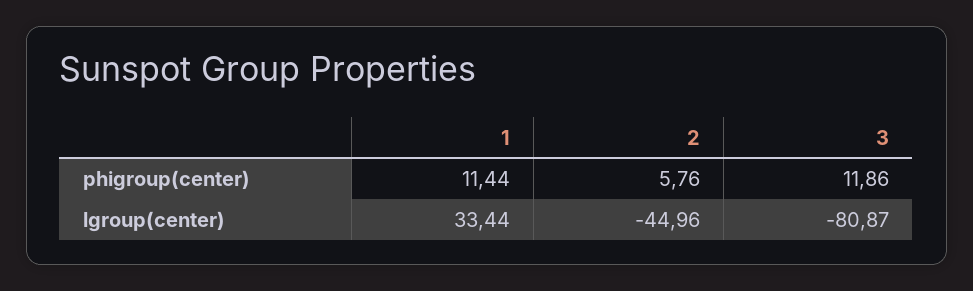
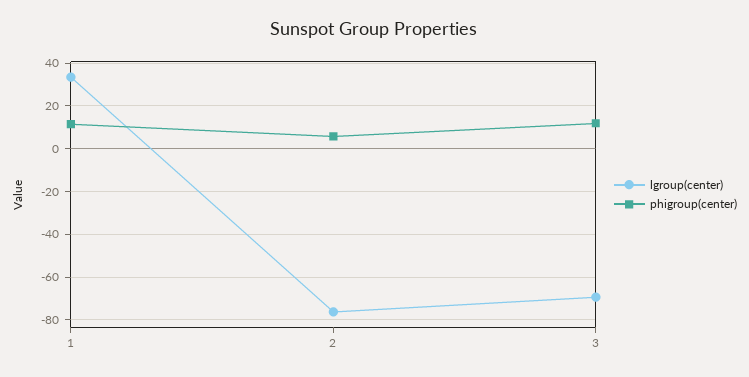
lgroup(center), 2: -44.96 -> -75
lgroup(center), 3: -80.87 -> -70

